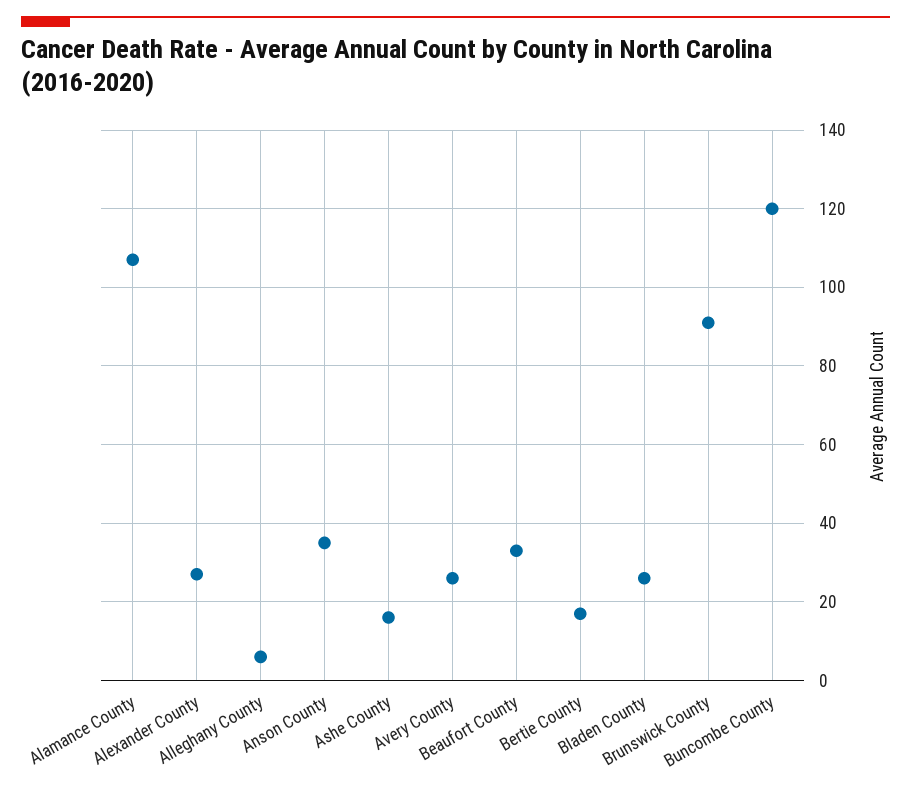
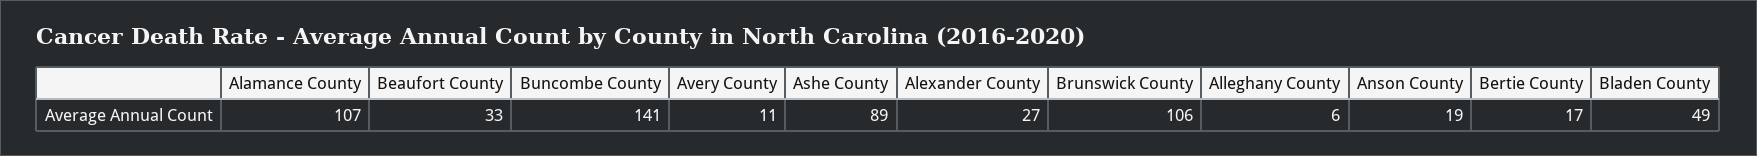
Anson County: 35 -> 19
Ashe County: 15 -> 89
Avery County: 25 -> 11
Bladen County: 25 -> 49
Brunswick County: 90 -> 106
Buncombe County: 120 -> 141

